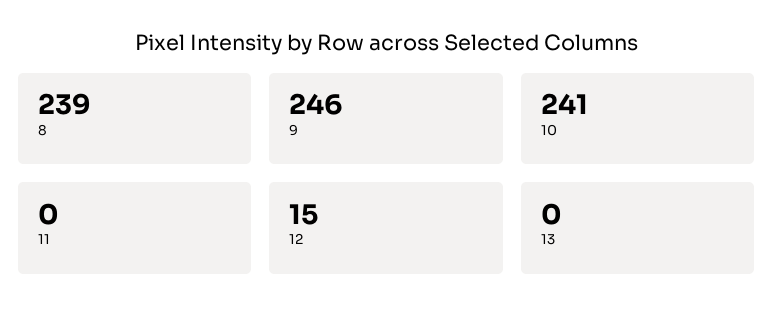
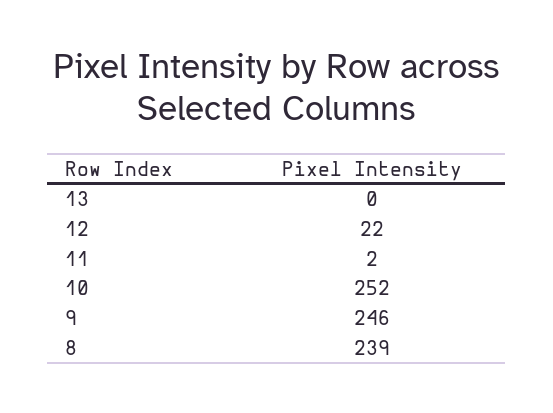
10: 241 -> 252
11: 0 -> 2
12: 15 -> 22

